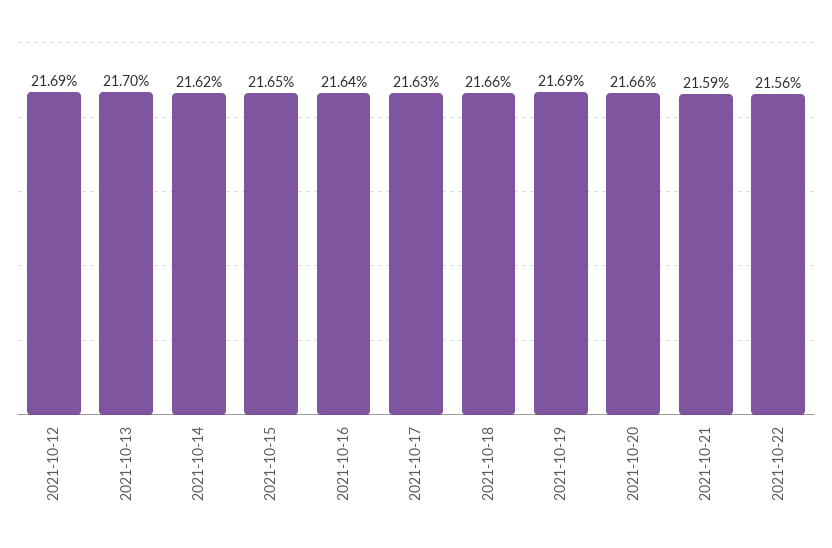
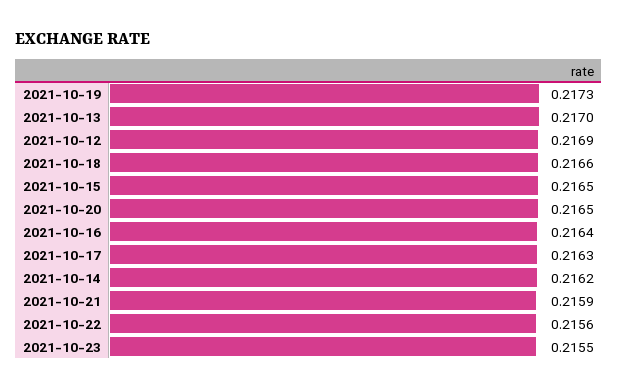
2021-10-19: 0.2169 -> 0.2173
2021-10-20: 0.2166 -> 0.2165
2021-10-23: none -> 0.2155

